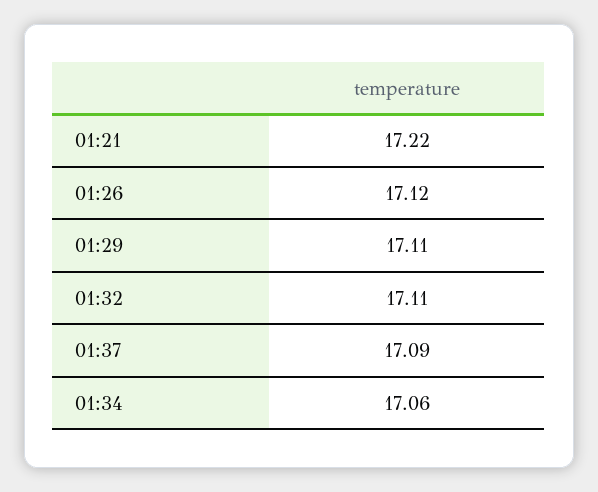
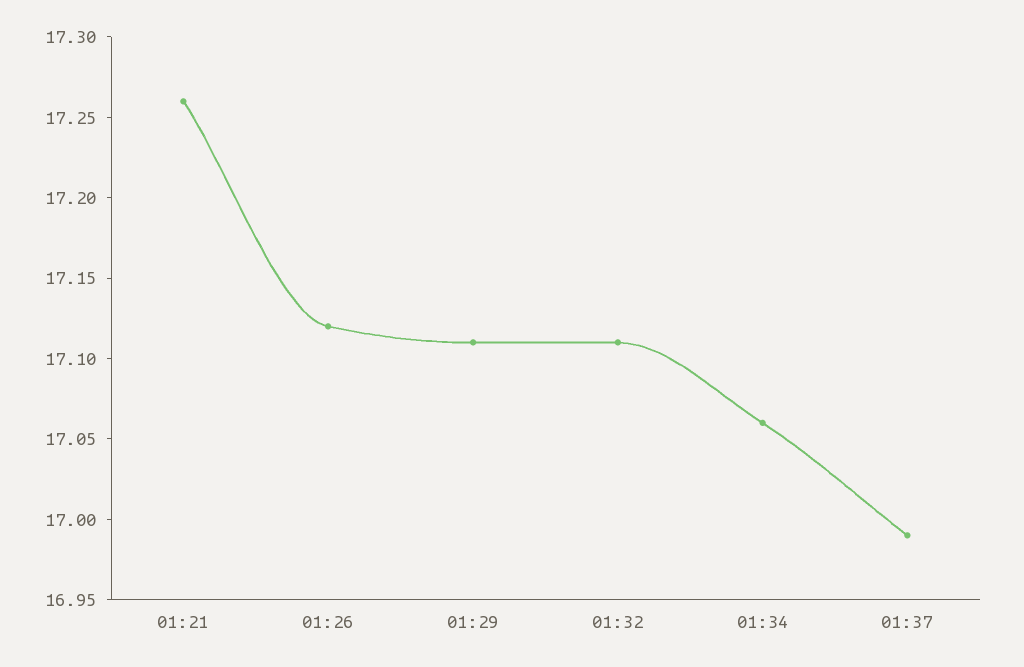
01:21: 17.22 -> 17.26
01:37: 17.09 -> 16.99

